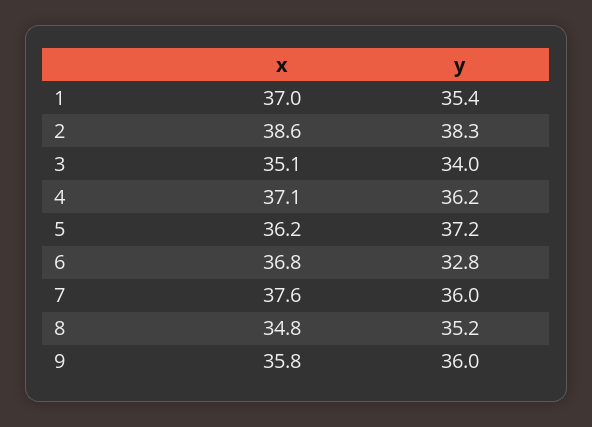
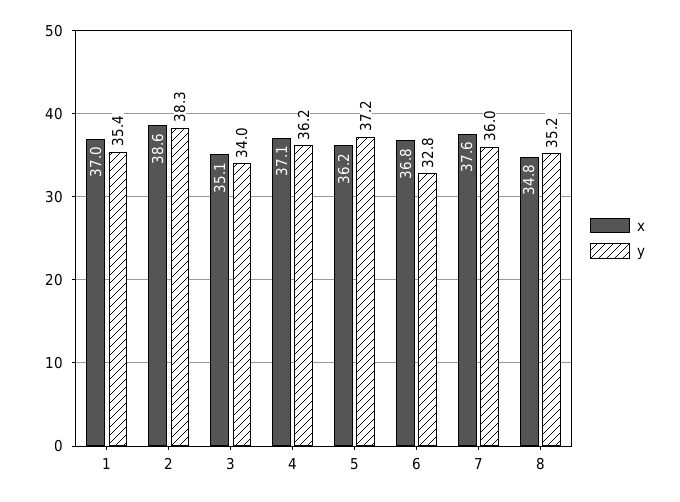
x, 9: 35.8 -> none
y, 9: 36 -> none

